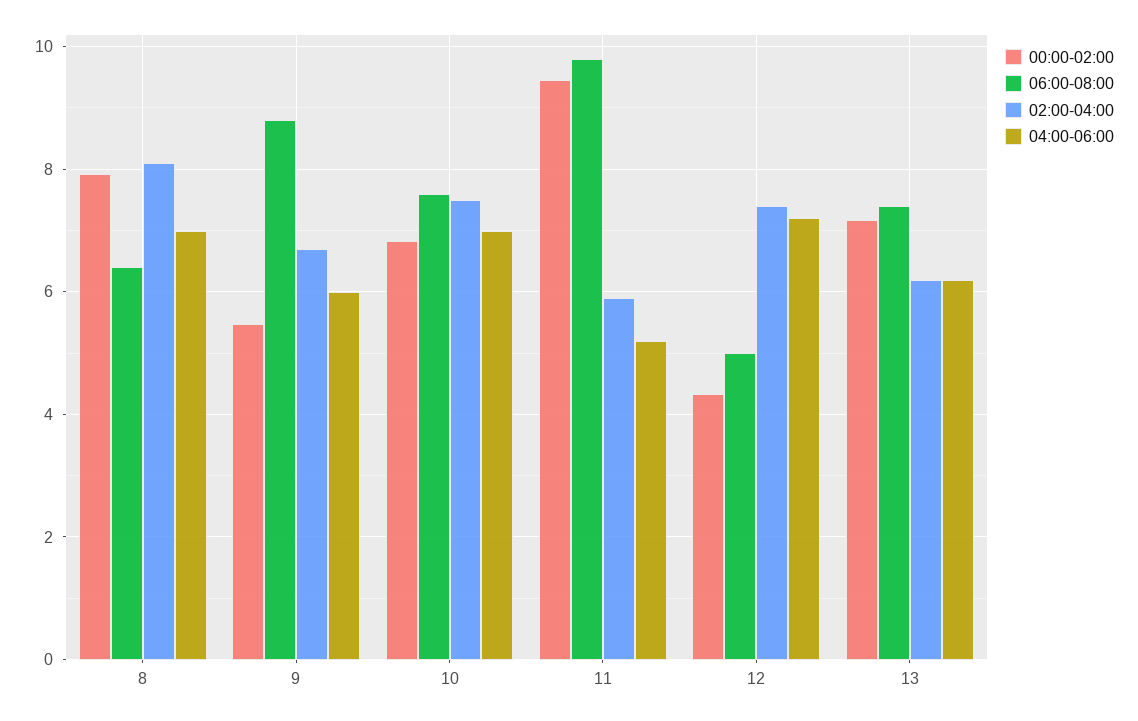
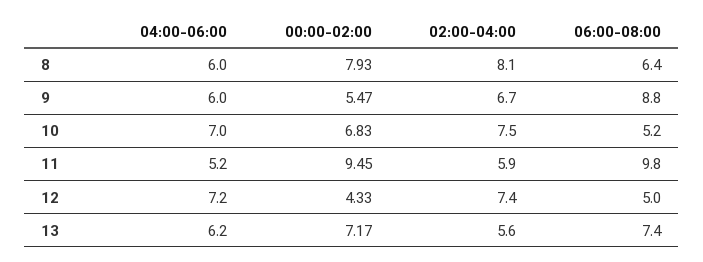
04:00-06:00, 8: 7 -> 6
06:00-08:00, 10: 7.6 -> 5.2
02:00-04:00, 13: 6.2 -> 5.6

